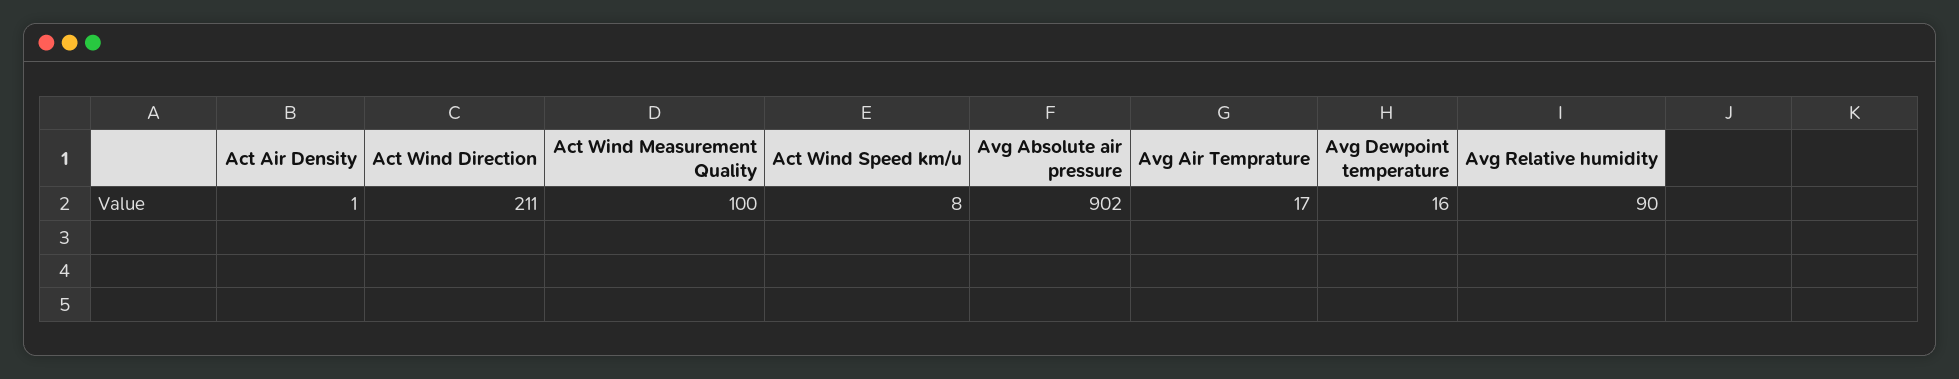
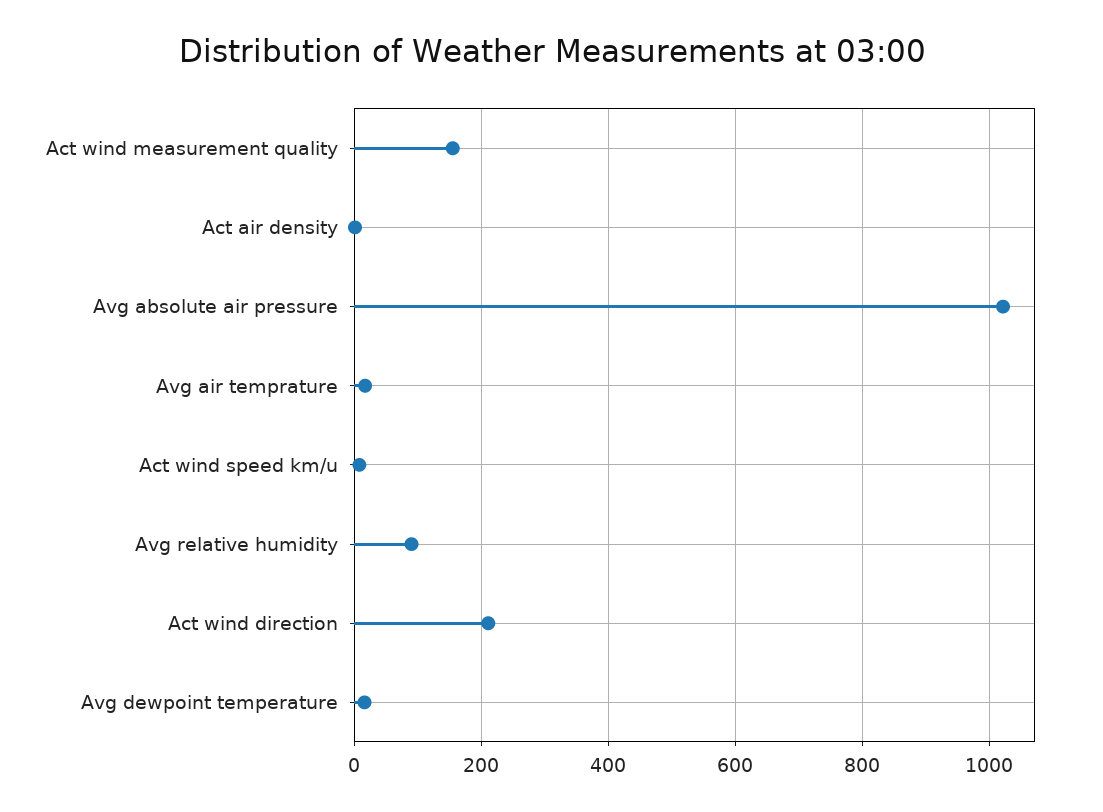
Act Wind Measurement Quality: 100 -> 160
Avg Absolute air pressure: 902 -> 1020

